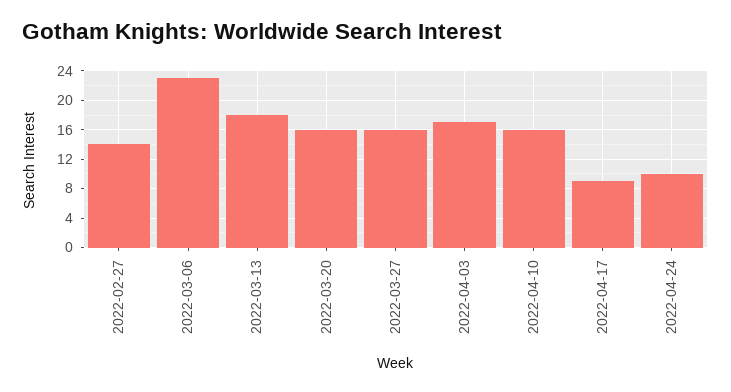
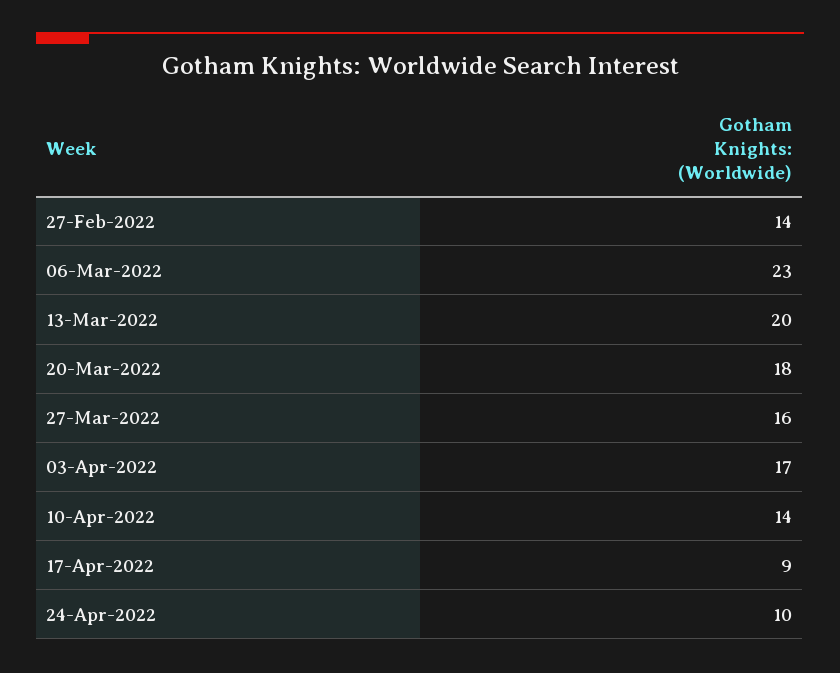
2022-03-13: 18 -> 20
2022-03-20: 16 -> 18
2022-04-10: 16 -> 14

